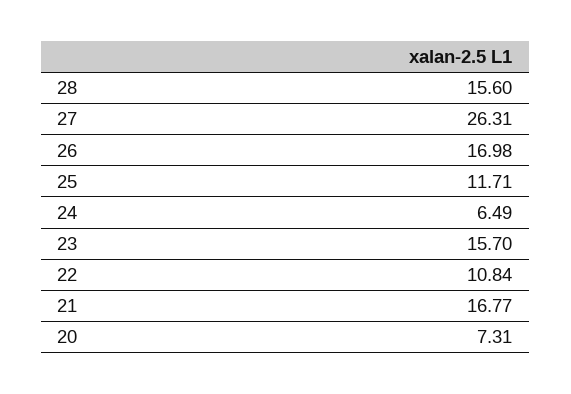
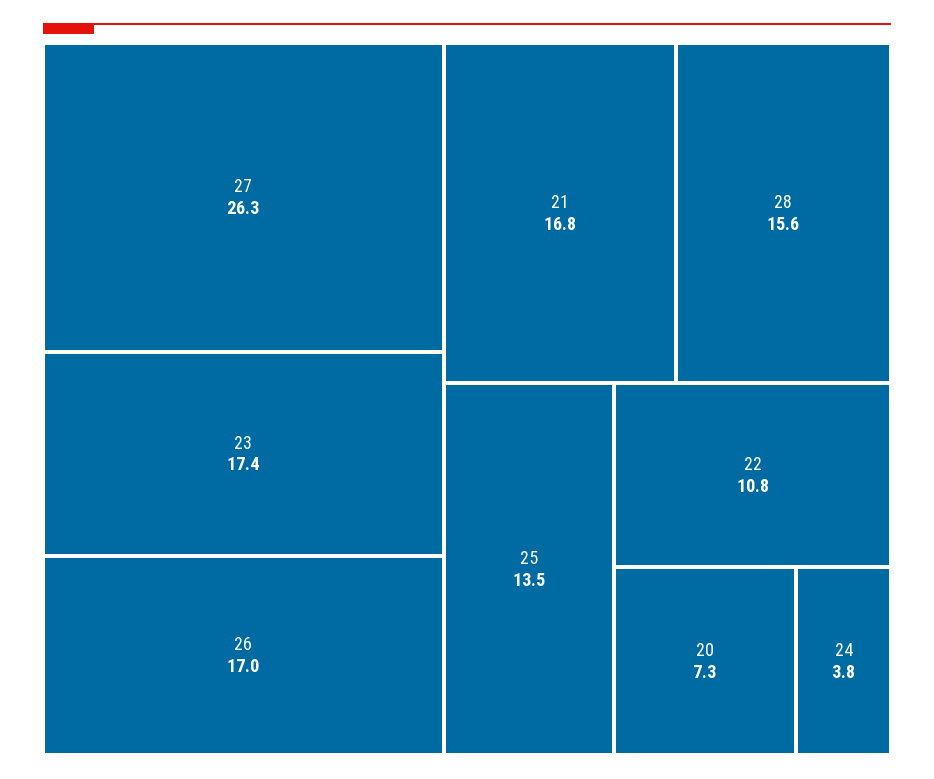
25: 11.71 -> 13.5
24: 6.49 -> 3.8
23: 15.7 -> 17.4

